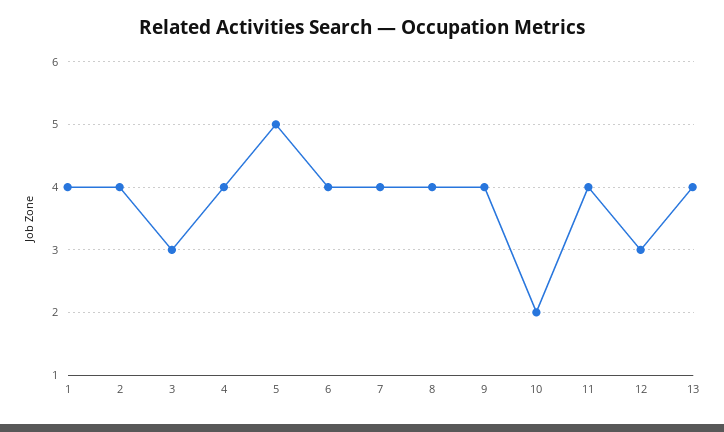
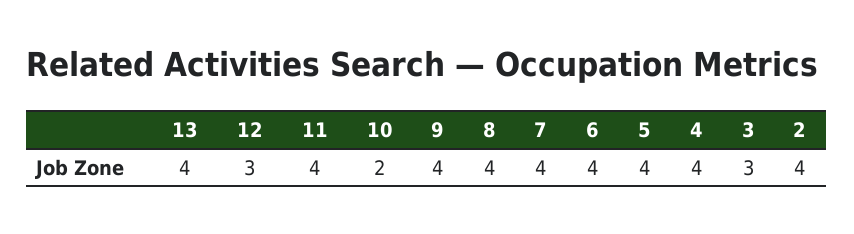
1: 4 -> none
5: 5 -> 4

